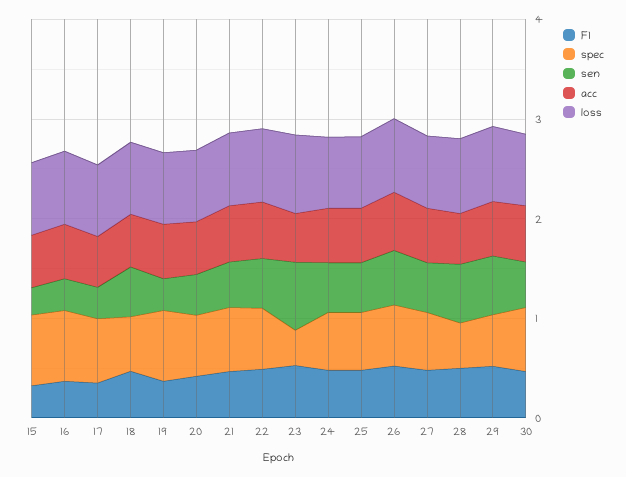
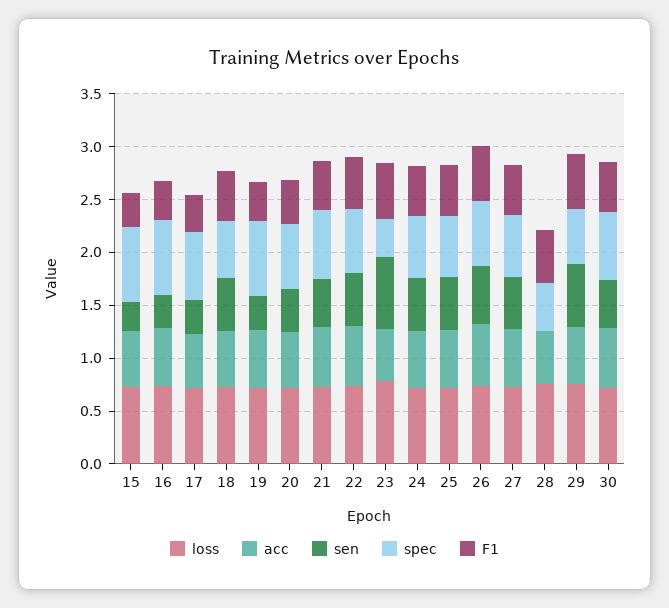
sen, 28: 0.6 -> 0

